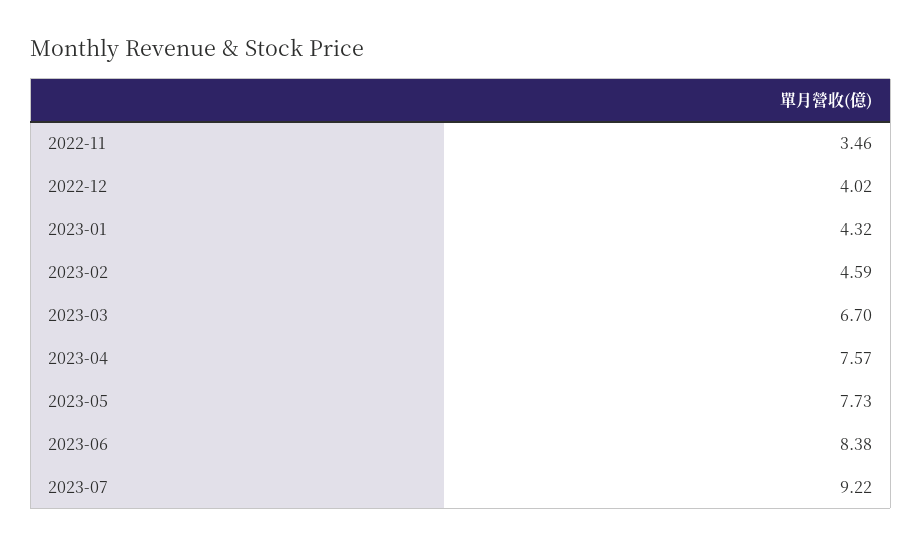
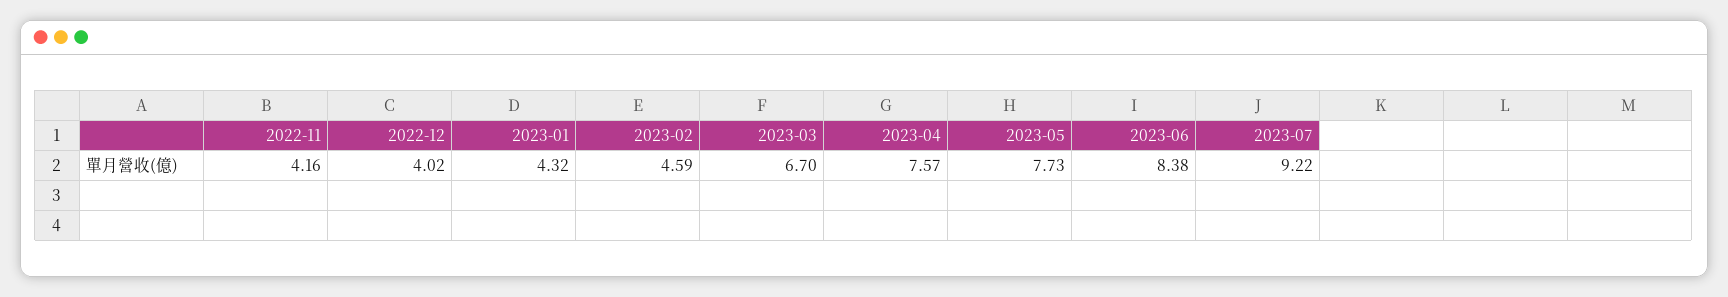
2022-11: 3.46 -> 4.16

